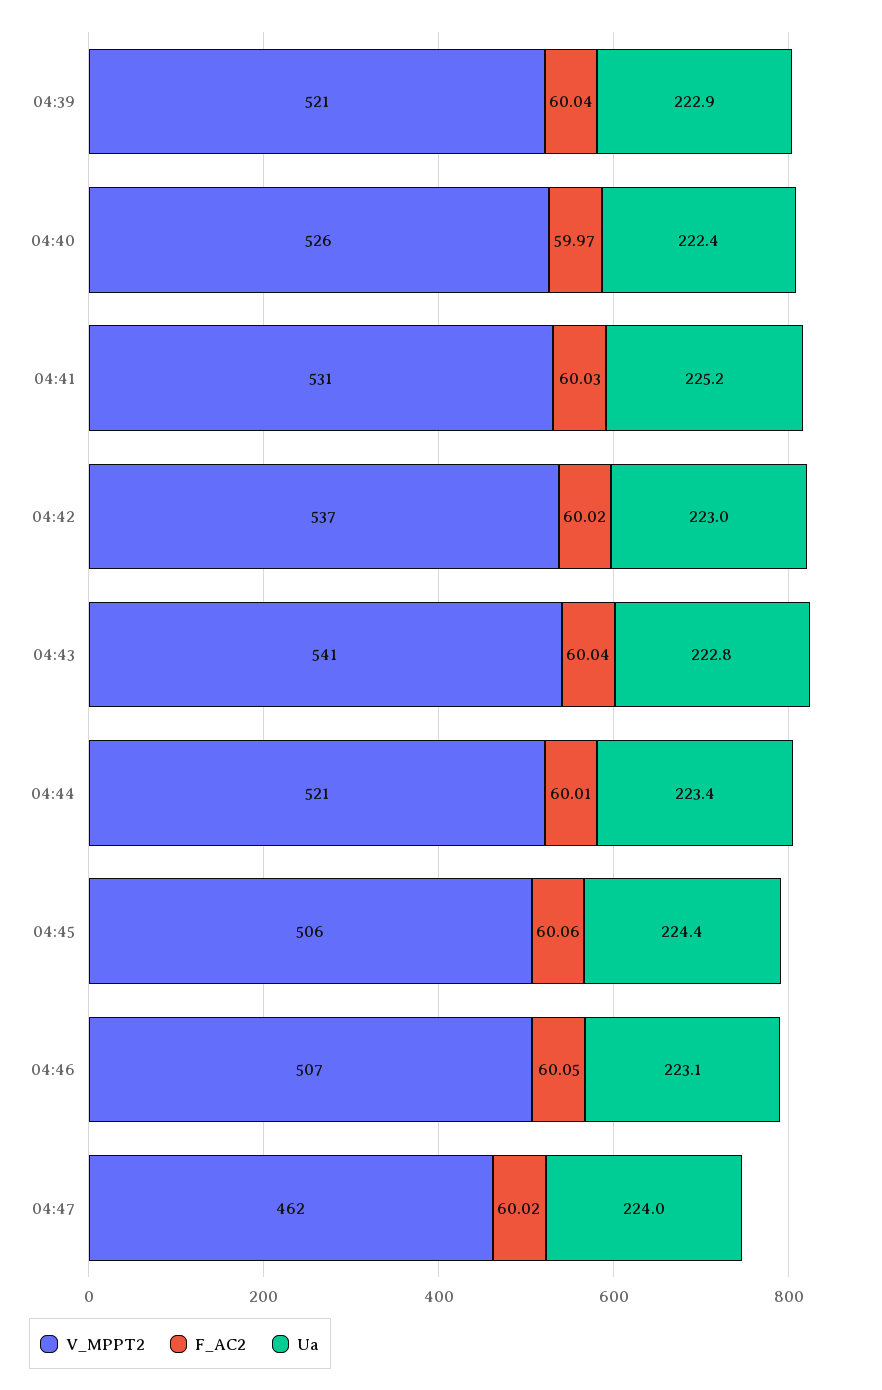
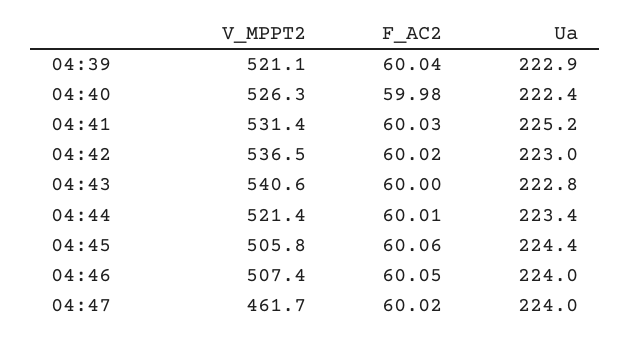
F_AC2, 04:40: 59.97 -> 59.98
F_AC2, 04:43: 60.04 -> 60
Ua, 04:46: 223.1 -> 224

